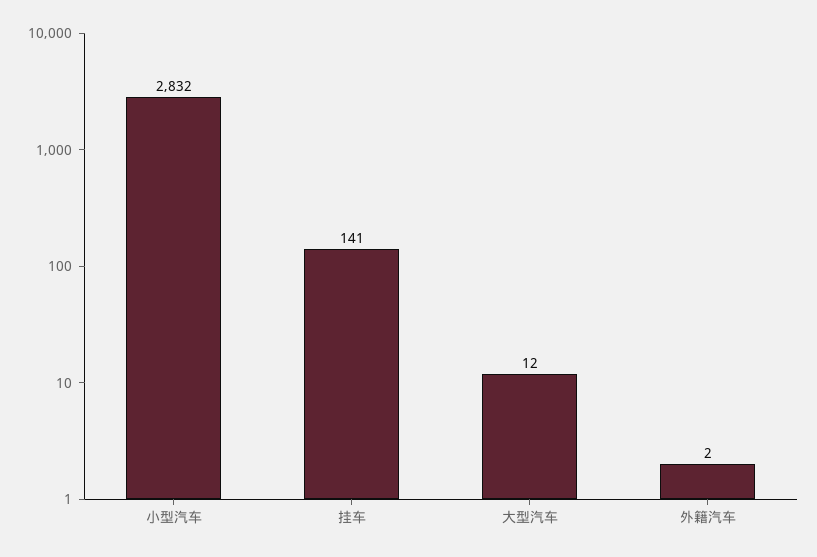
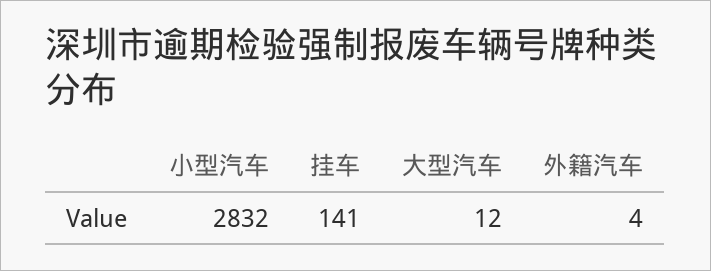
外籍汽车: 2 -> 4

